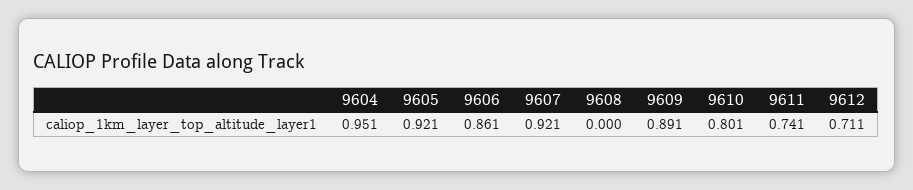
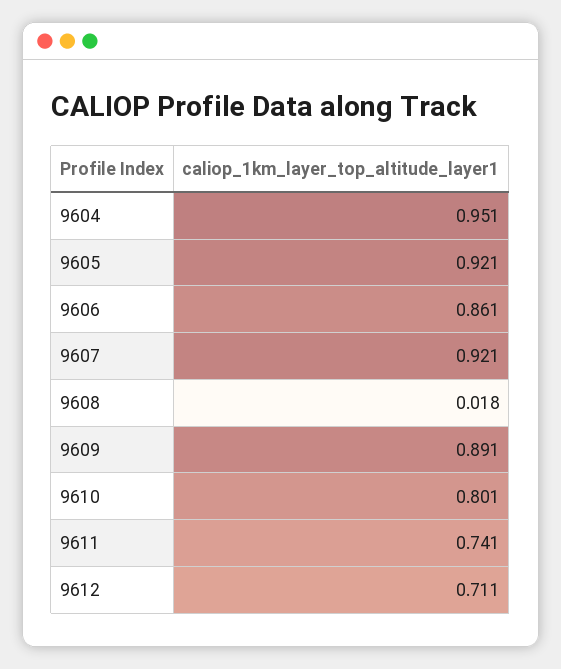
9608: 0 -> 0.018

